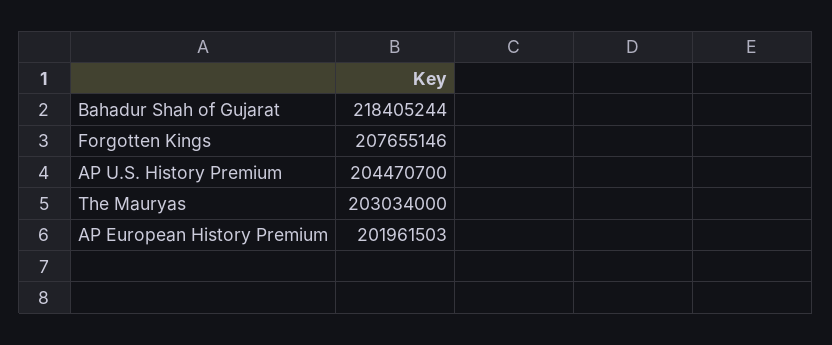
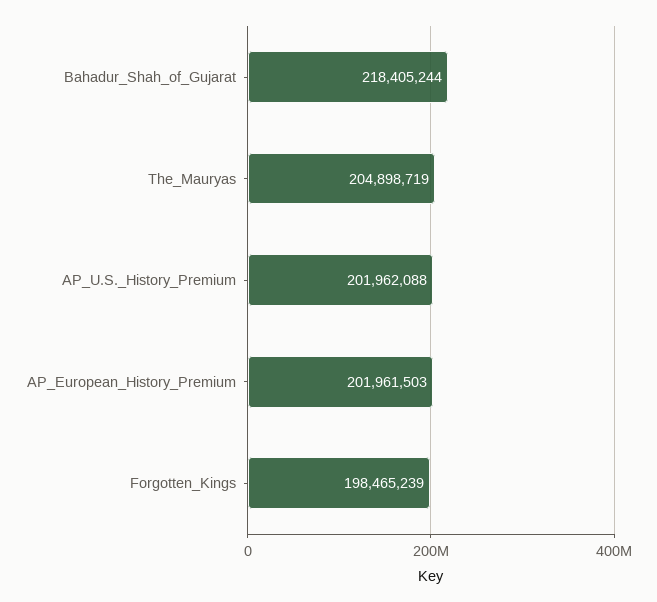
Forgotten Kings: 207655146 -> 198465239
AP U.S. History Premium: 204470700 -> 201962088
The Mauryas: 203034000 -> 204898719

